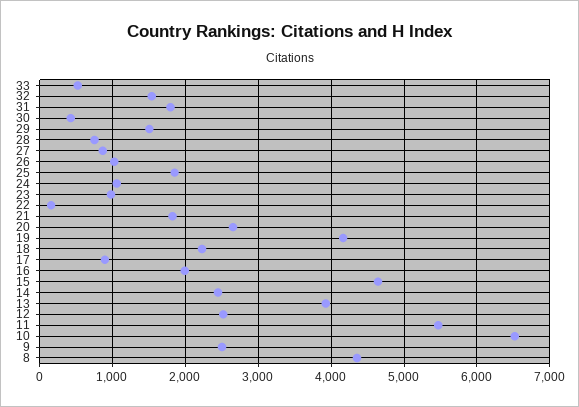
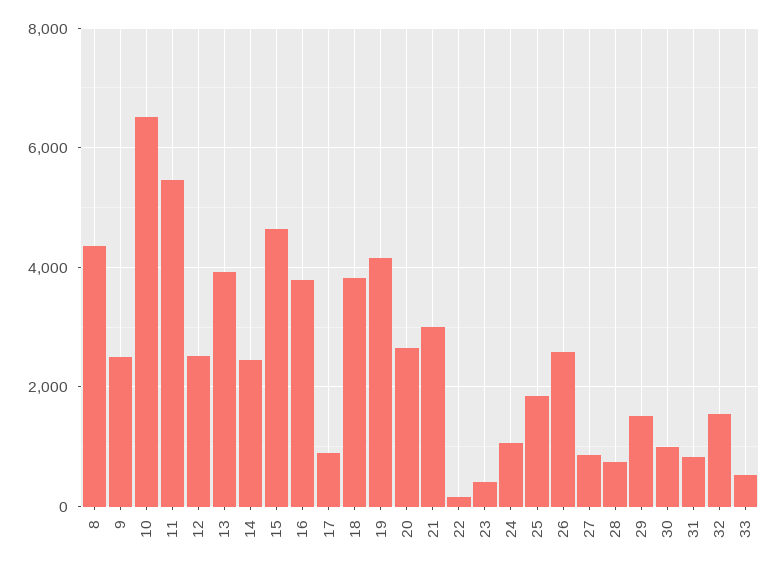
31: 1800 -> 800
30: 400 -> 1000
26: 1000 -> 2600
23: 1000 -> 400
21: 1800 -> 3000
18: 2200 -> 3800
16: 2000 -> 3800

